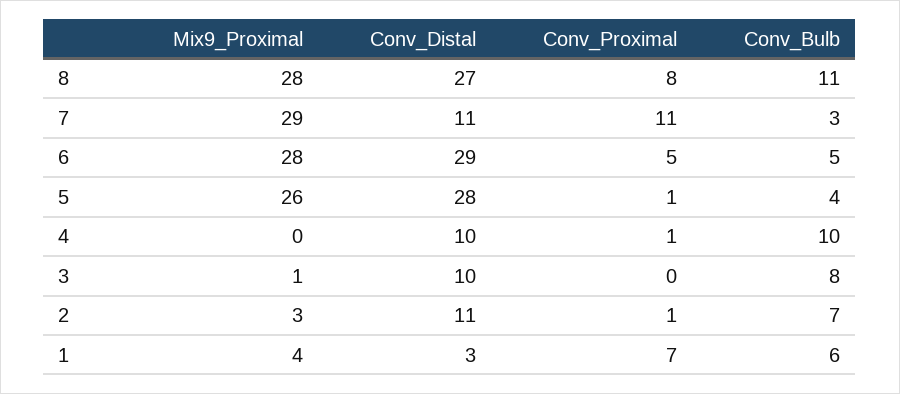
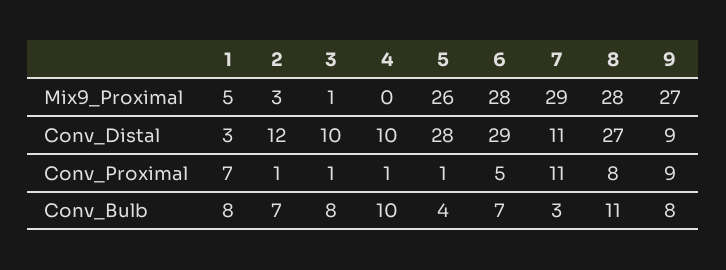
Conv_Bulb, 6: 5 -> 7
Conv_Proximal, 3: 0 -> 1
Conv_Distal, 2: 11 -> 12
Mix9_Proximal, 1: 4 -> 5
Conv_Bulb, 1: 6 -> 8
Mix9_Proximal, 9: none -> 27
Conv_Distal, 9: none -> 9
Conv_Proximal, 9: none -> 9
Conv_Bulb, 9: none -> 8

